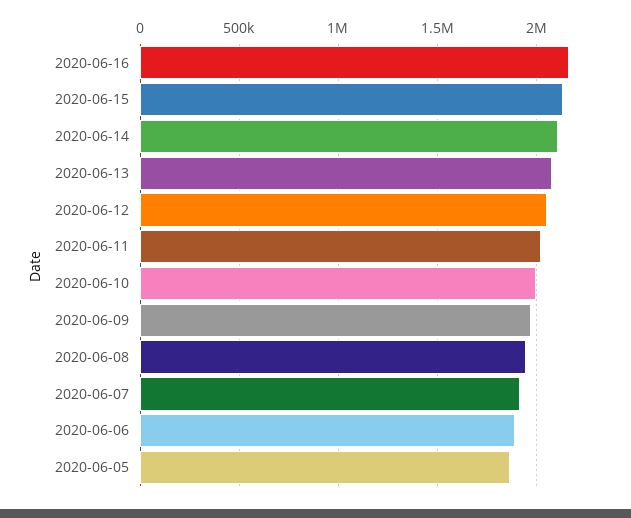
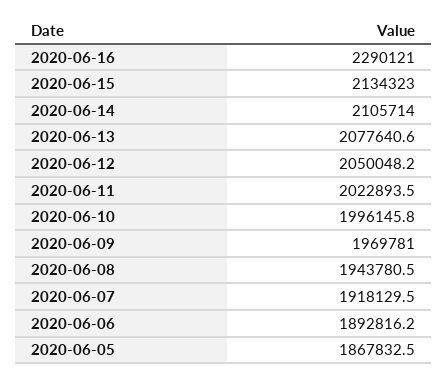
2020-06-16: 2150000 -> 2290121

